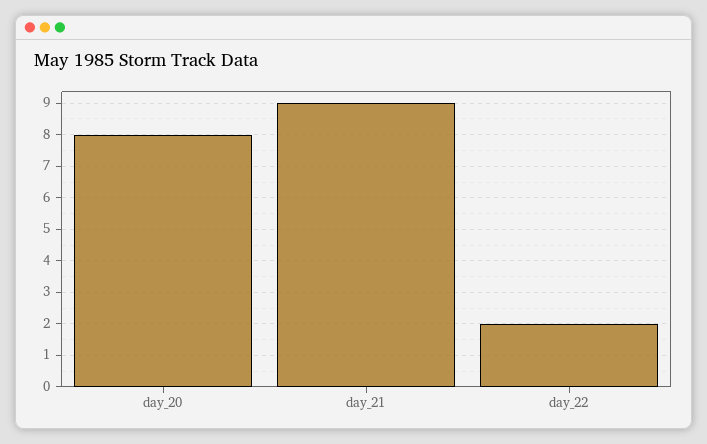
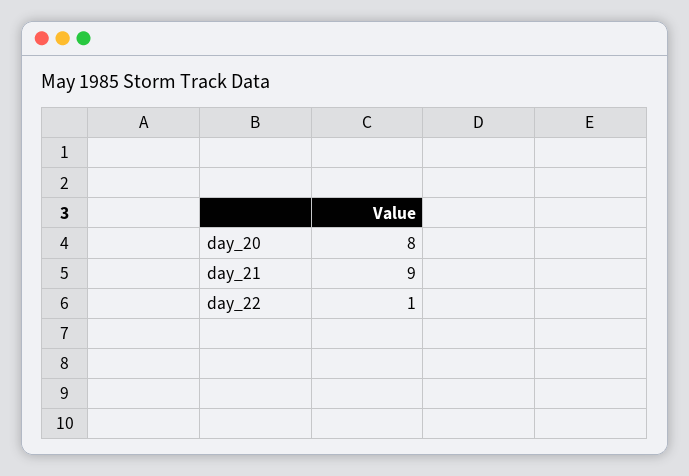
day_22: 2 -> 1

